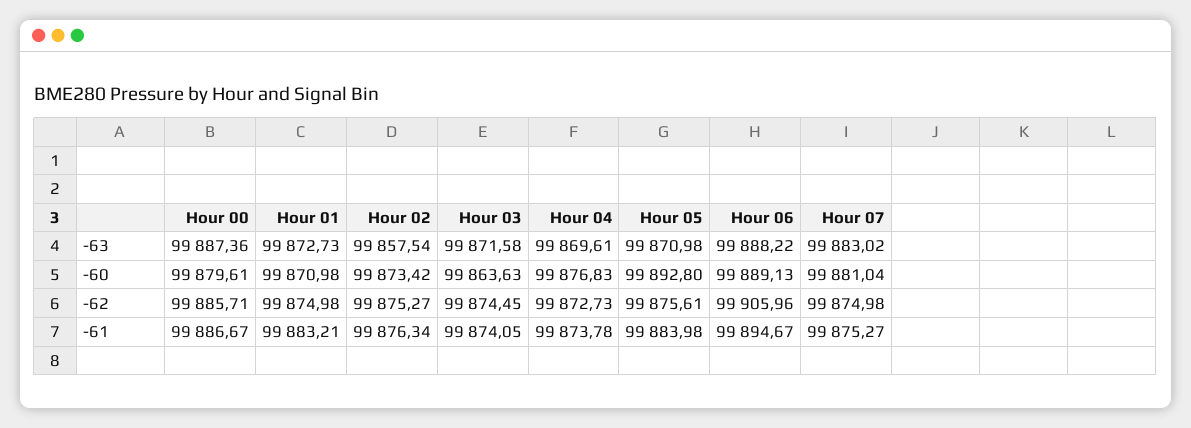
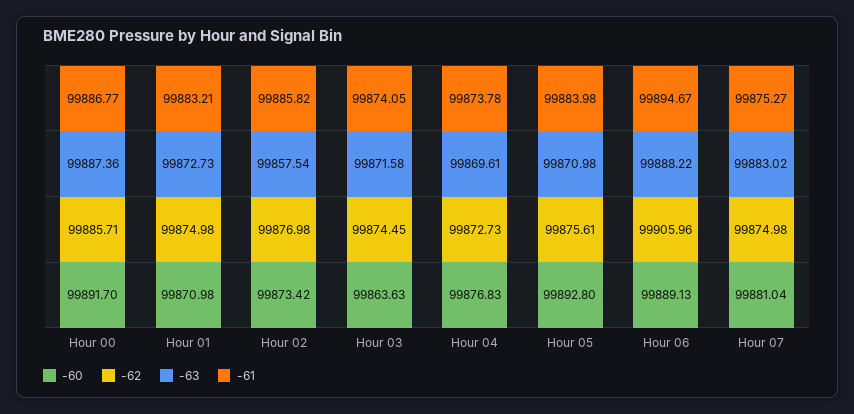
-60, Hour 00: 99879.61 -> 99891.7
-62, Hour 02: 99875.27 -> 99876.98
-61, Hour 00: 99886.67 -> 99886.77
-61, Hour 02: 99876.34 -> 99885.82

